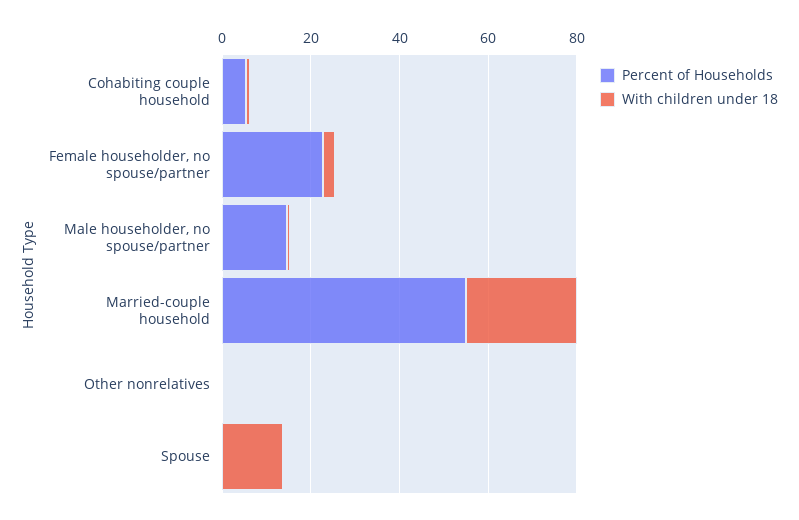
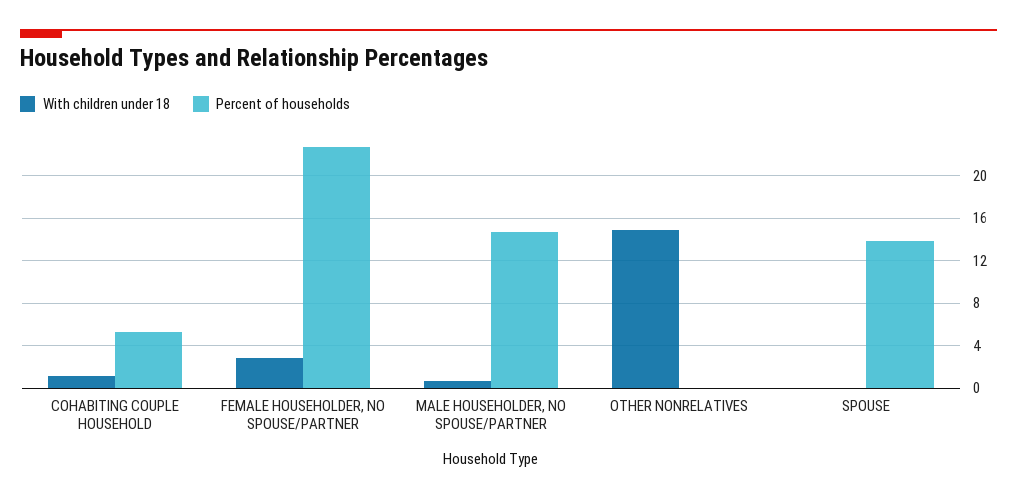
Percent of Households, Married-couple household: 55 -> none
With children under 18, Married-couple household: 25 -> none
With children under 18, Other nonrelatives: 0 -> 15
Percent of Households, Spouse: 0 -> 14
With children under 18, Spouse: 15 -> 0

